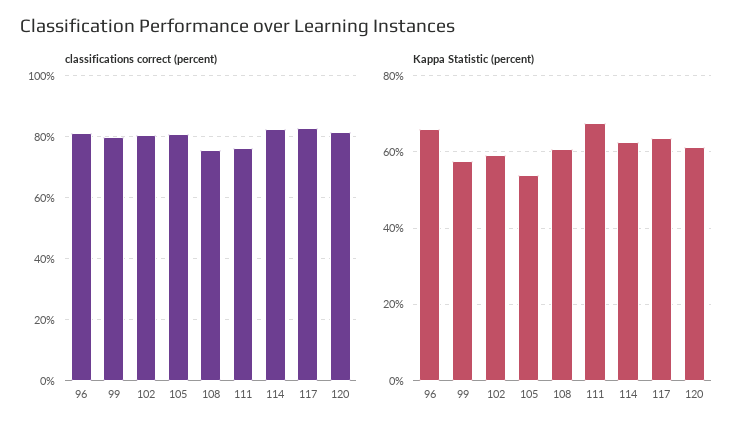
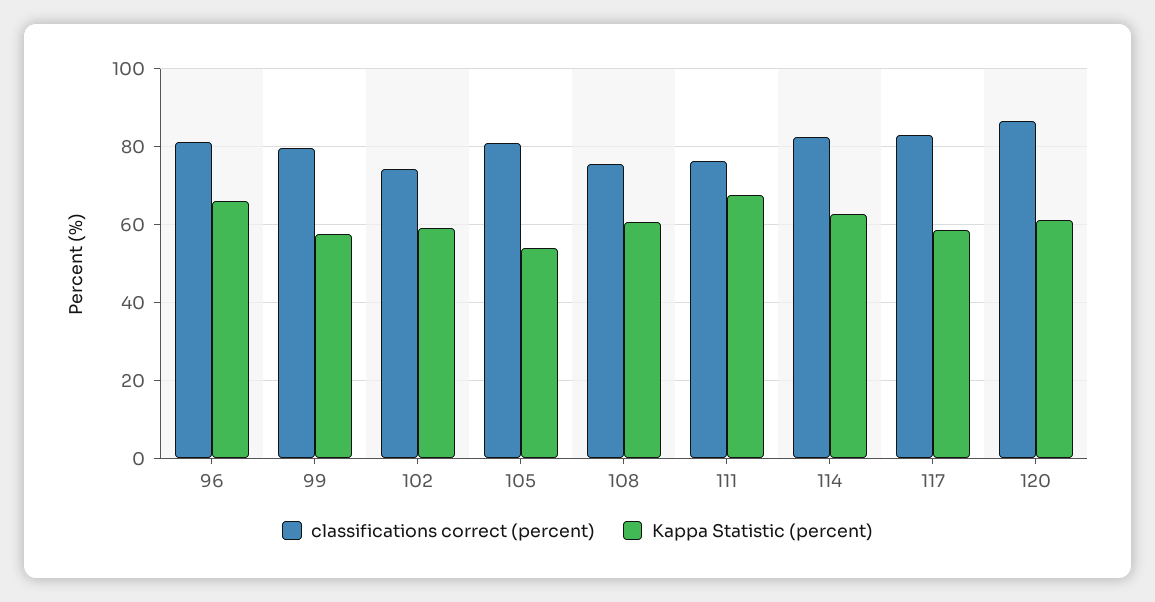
classifications correct (percent), 102: 80 -> 74
classifications correct (percent), 120: 82 -> 86
Kappa Statistic (percent), 117: 64 -> 58

